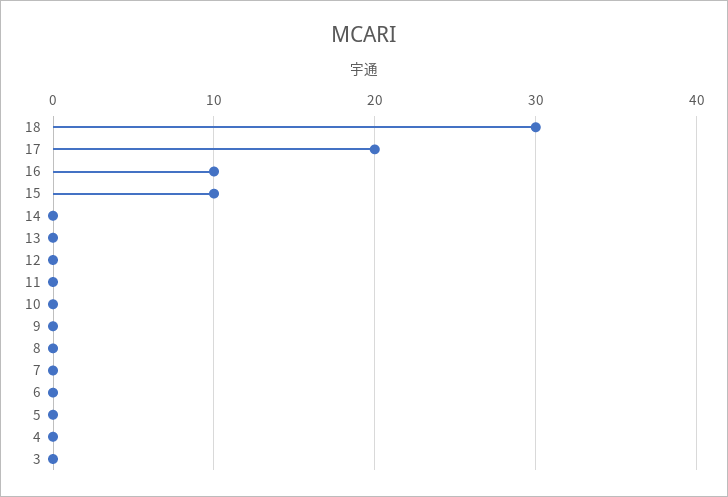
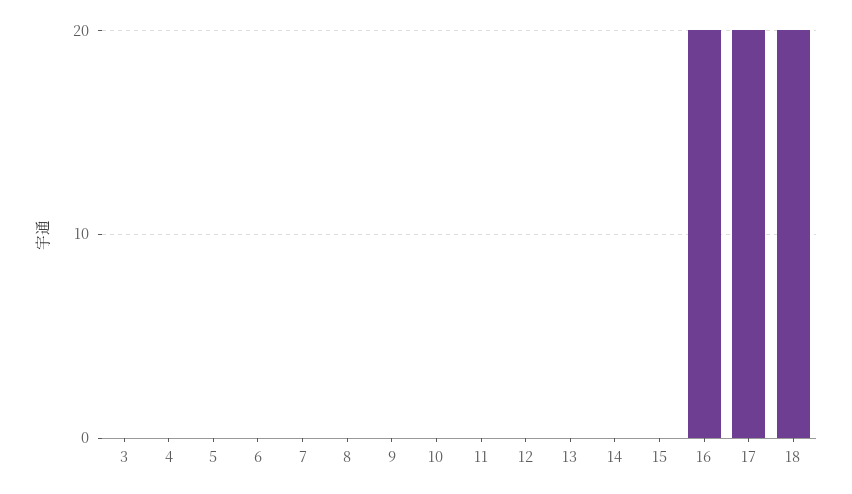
18: 30 -> 20
16: 10 -> 20
15: 10 -> 0

